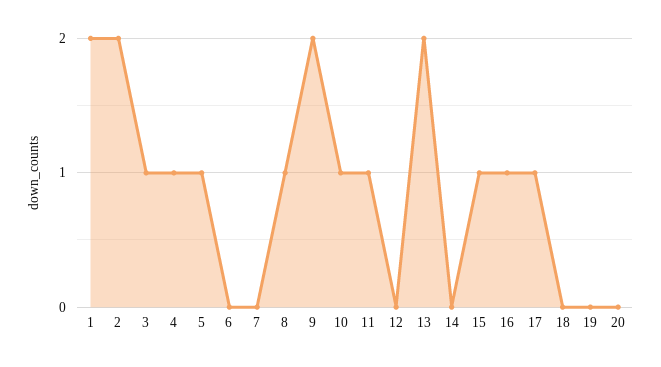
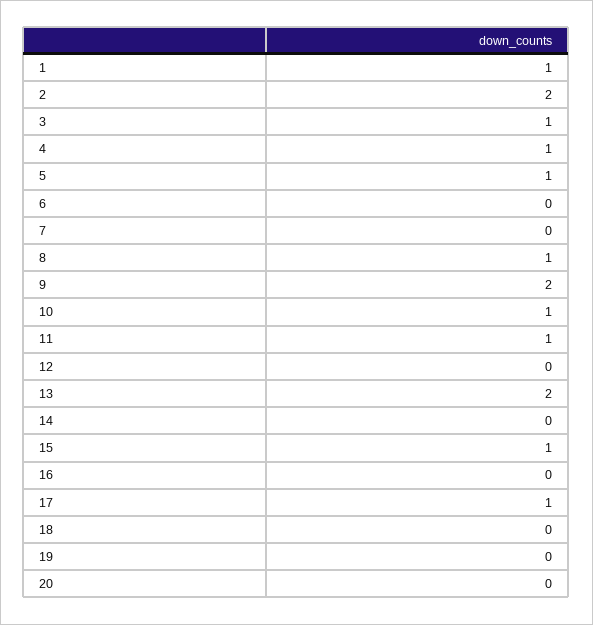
1: 2 -> 1
16: 1 -> 0

